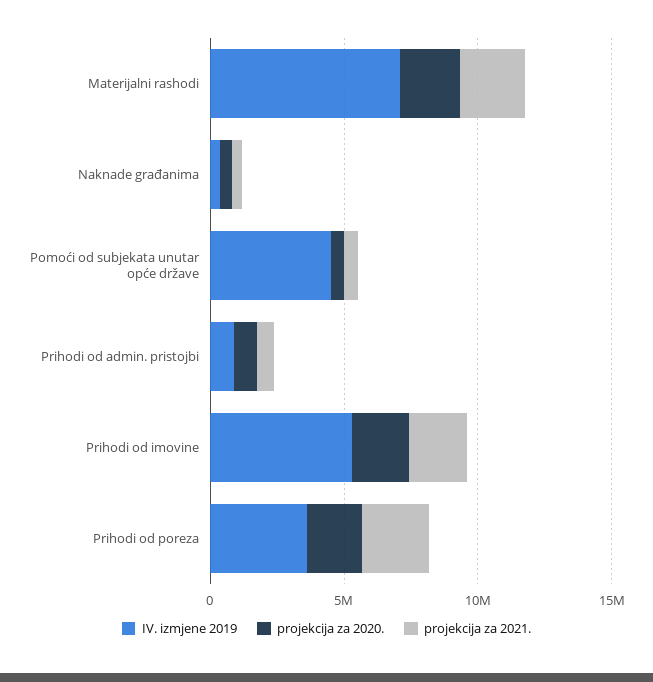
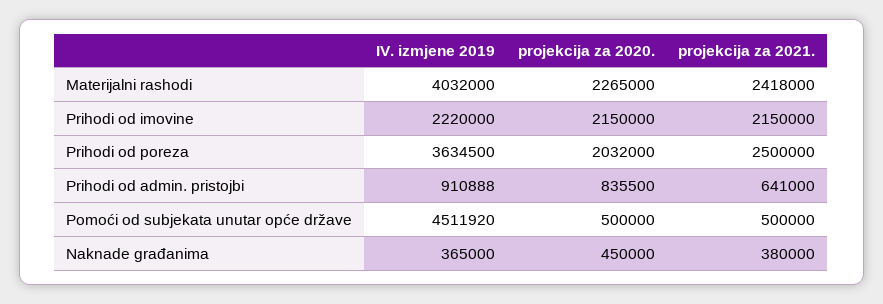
IV. izmjene 2019, Materijalni rashodi: 7000000 -> 4032000
IV. izmjene 2019, Prihodi od imovine: 5000000 -> 2220000

